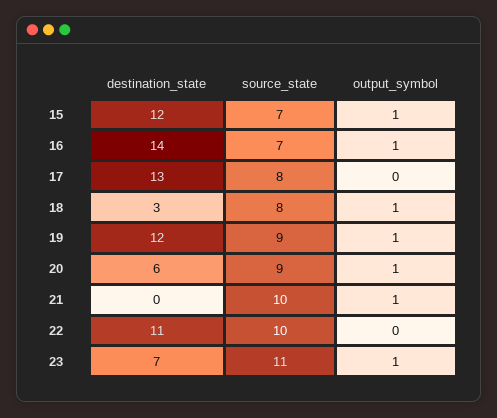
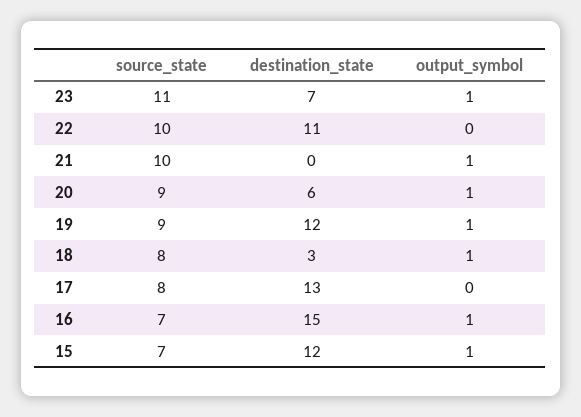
destination_state, 16: 14 -> 15

